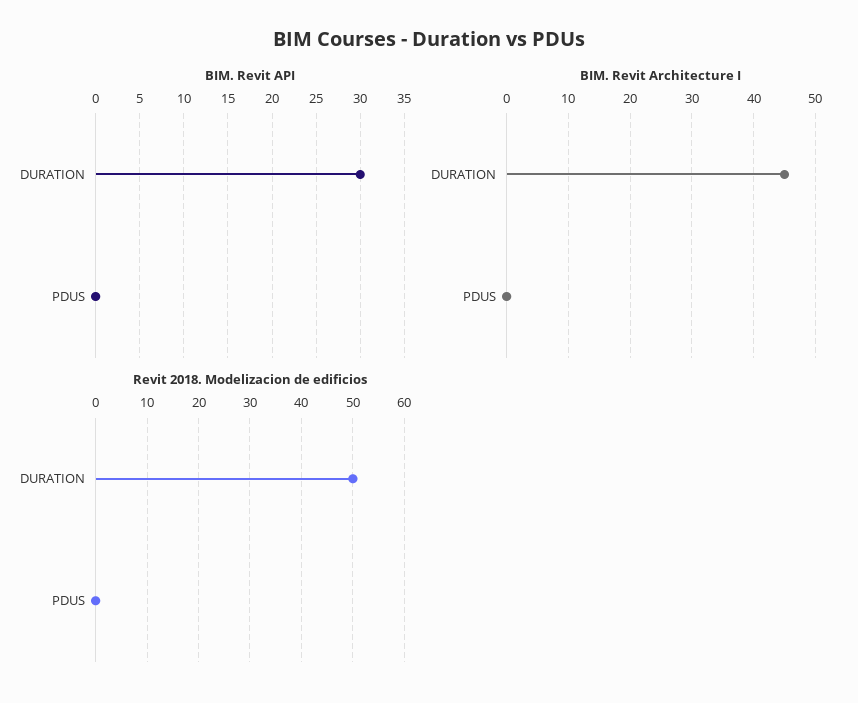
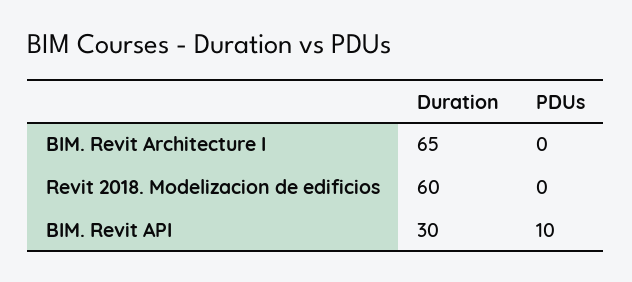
BIM. Revit API, PDUS: 0 -> 10
BIM. Revit Architecture I, DURATION: 45 -> 65
Revit 2018. Modelizacion de edificios, DURATION: 50 -> 60

